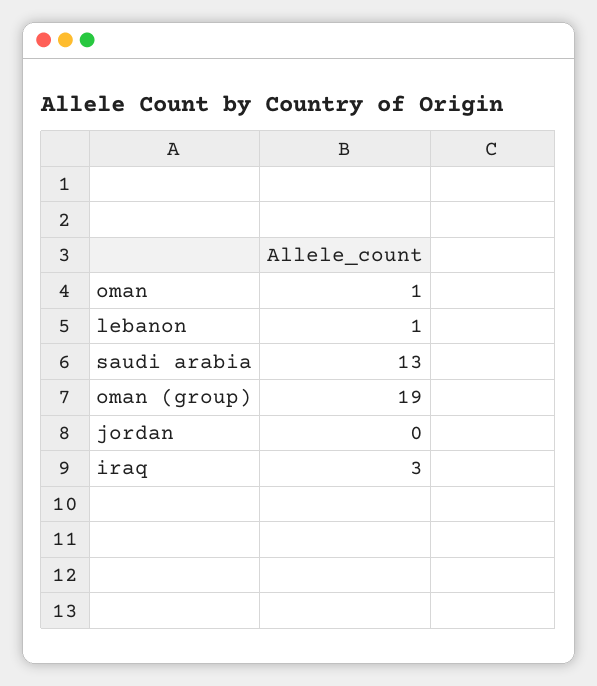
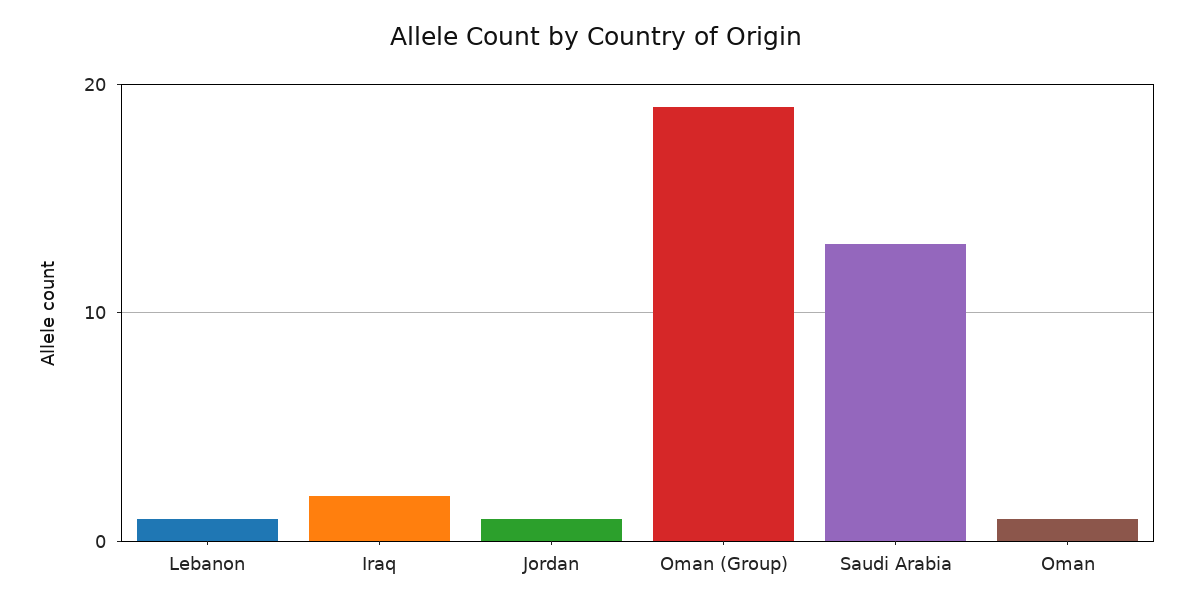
jordan: 0 -> 1
iraq: 3 -> 2

